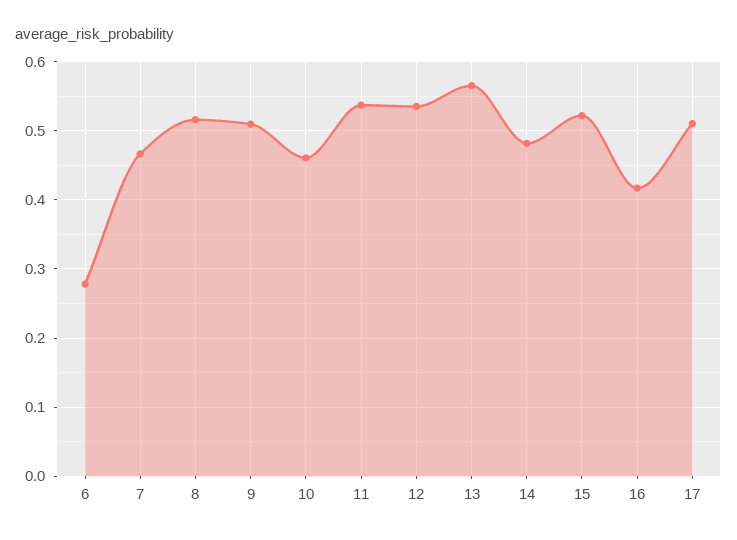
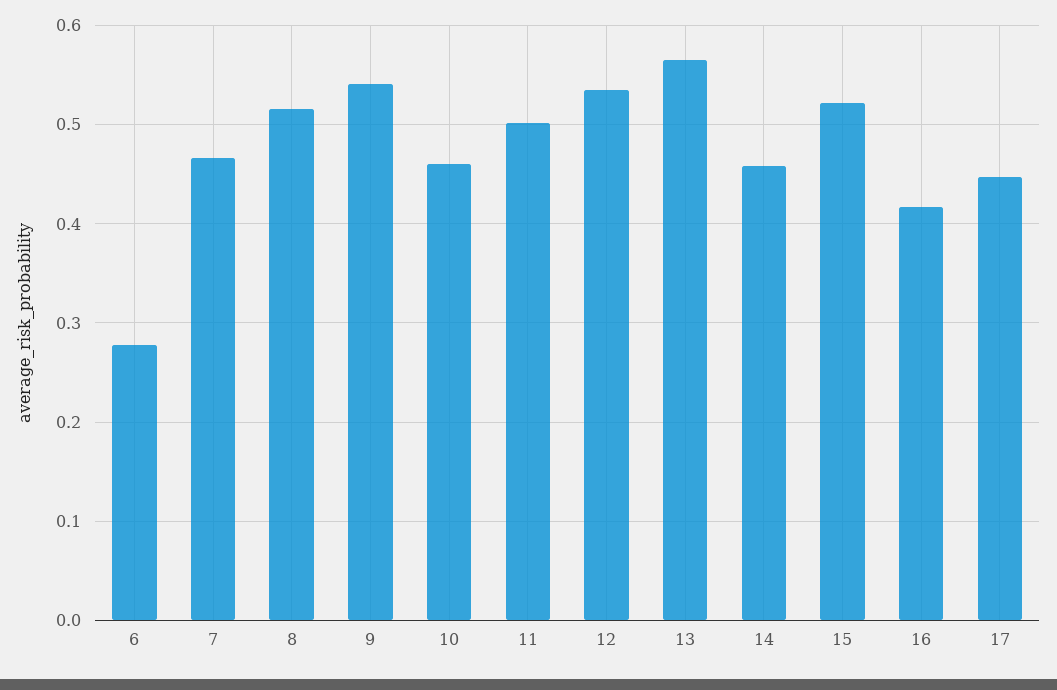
9: 0.51 -> 0.54
11: 0.54 -> 0.5
14: 0.48 -> 0.46
17: 0.51 -> 0.45

